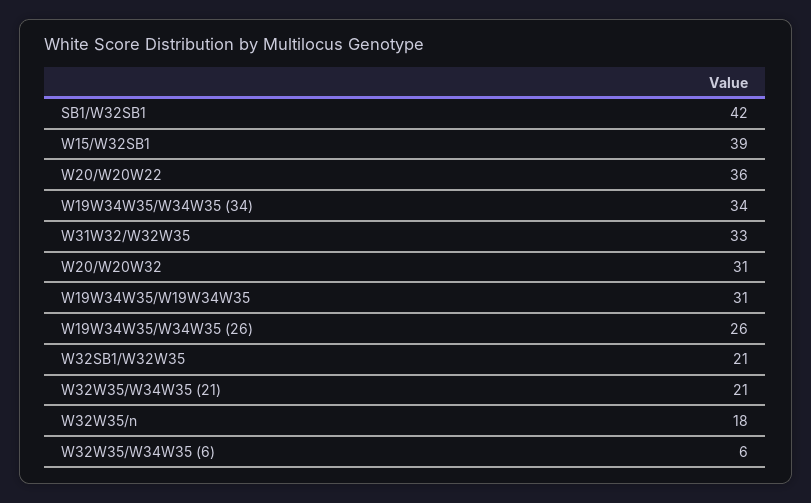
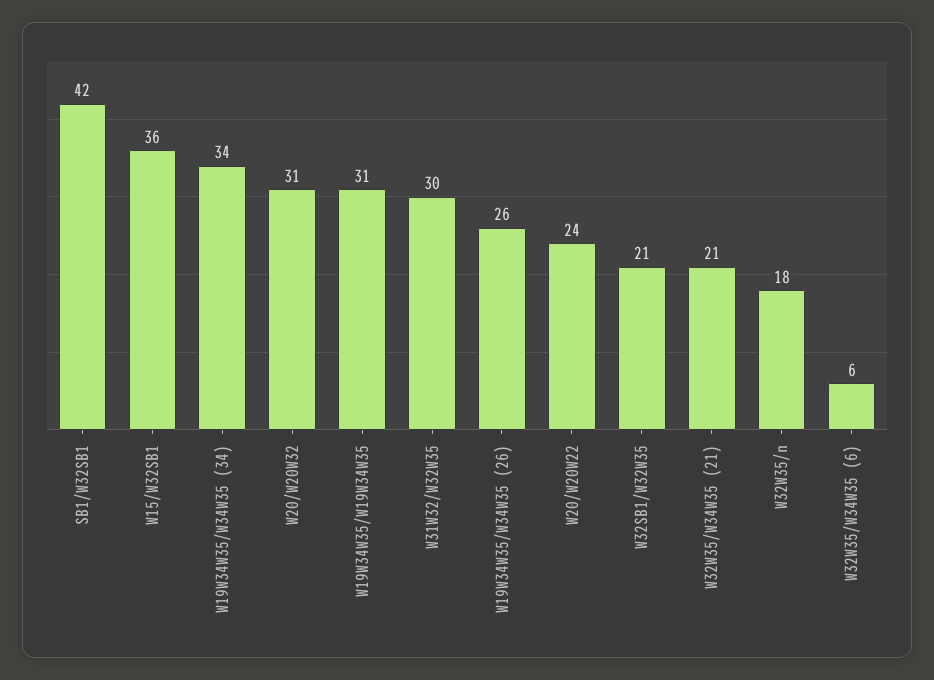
W15/W32SB1: 39 -> 36
W20/W20W22: 36 -> 24
W31W32/W32W35: 33 -> 30

